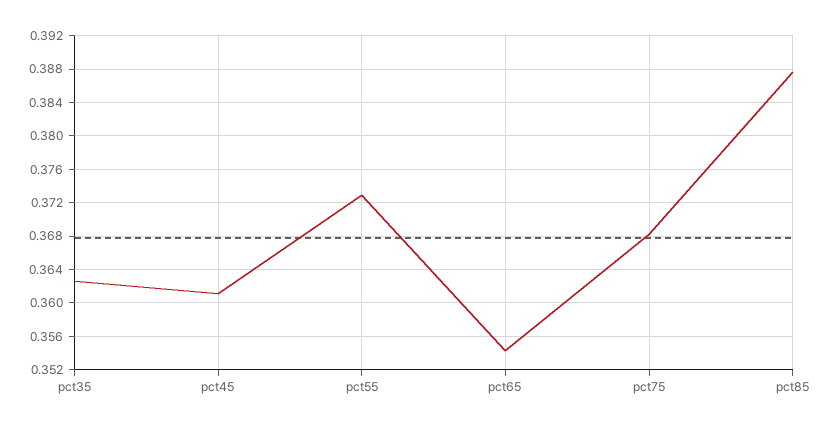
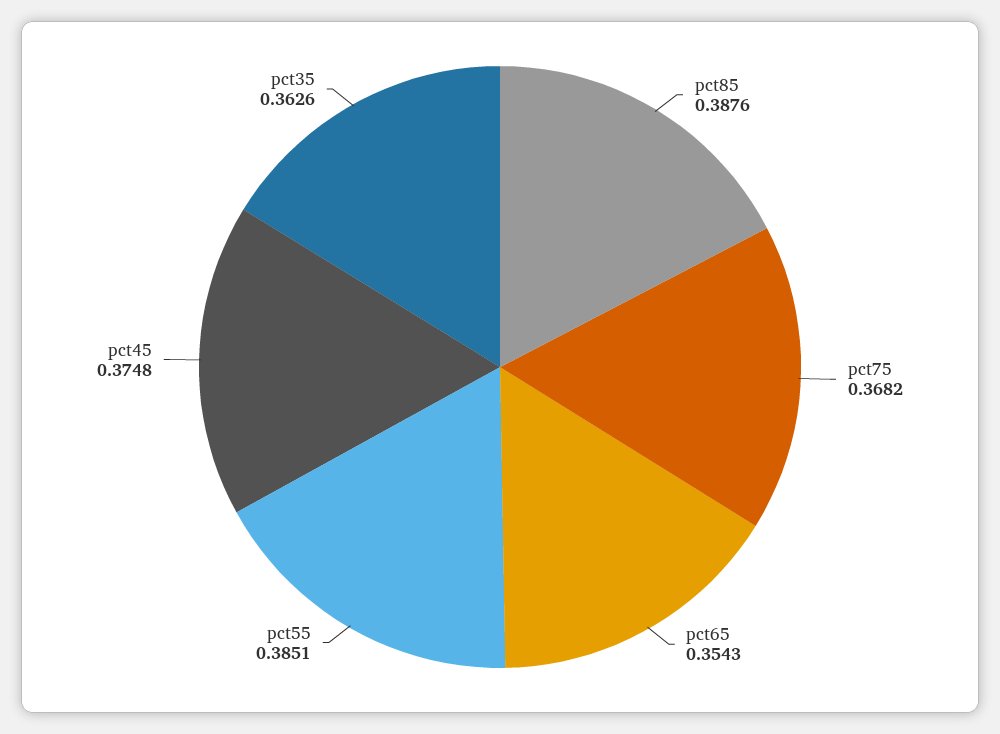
pct45: 0.361 -> 0.3748
pct55: 0.373 -> 0.3851

